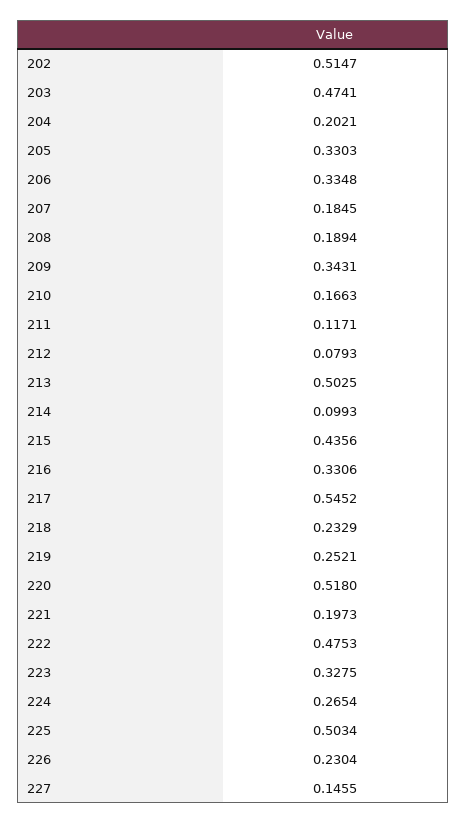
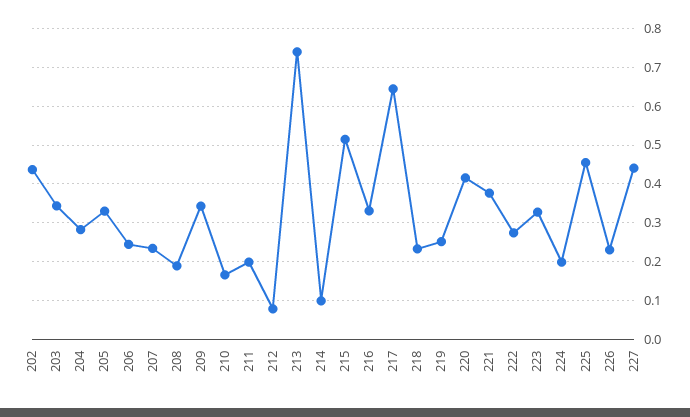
202: 0.5147 -> 0.44
203: 0.4741 -> 0.34
204: 0.2021 -> 0.28
206: 0.3348 -> 0.24
207: 0.1845 -> 0.24
211: 0.1171 -> 0.2
213: 0.5025 -> 0.74
215: 0.4356 -> 0.52
217: 0.5452 -> 0.64
220: 0.518 -> 0.42
221: 0.1973 -> 0.38
222: 0.4753 -> 0.28
224: 0.2654 -> 0.2
225: 0.5034 -> 0.46
227: 0.1455 -> 0.44

